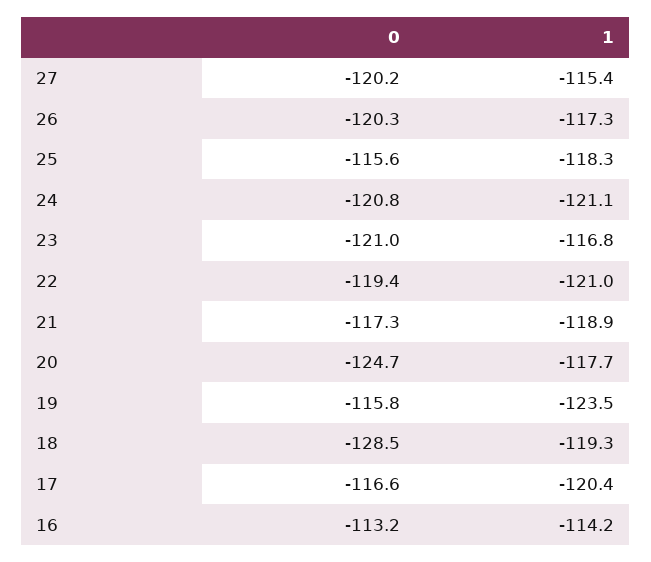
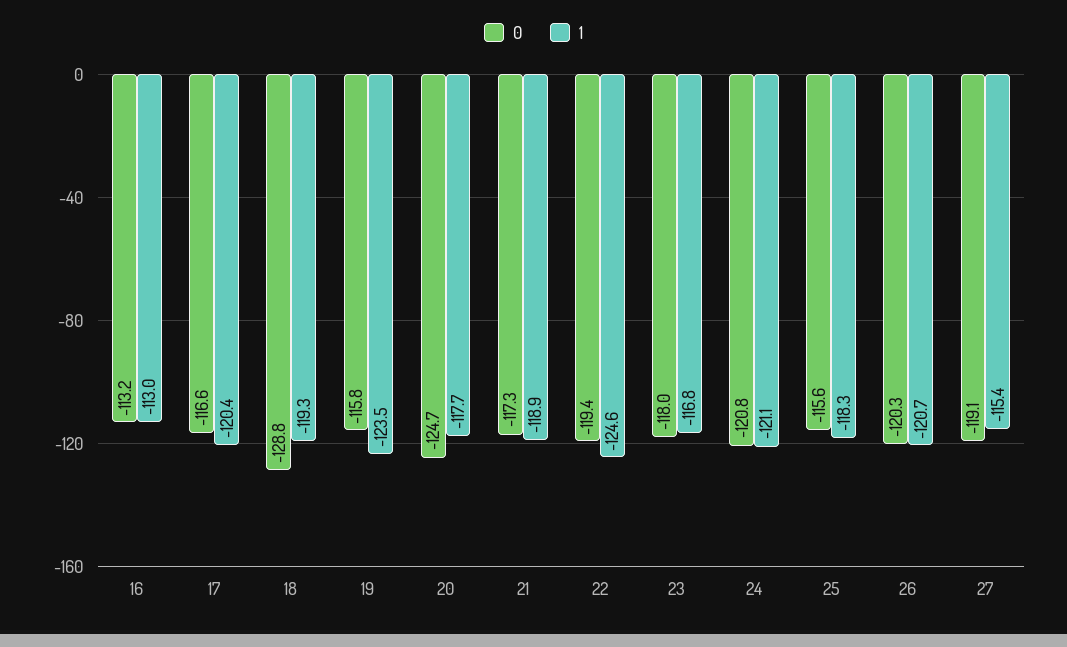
0, 27: -120.2 -> -119.1
1, 26: -117.3 -> -120.7
0, 23: -121 -> -118
1, 22: -121 -> -124.6
0, 18: -128.5 -> -128.8
1, 16: -114.2 -> -113

